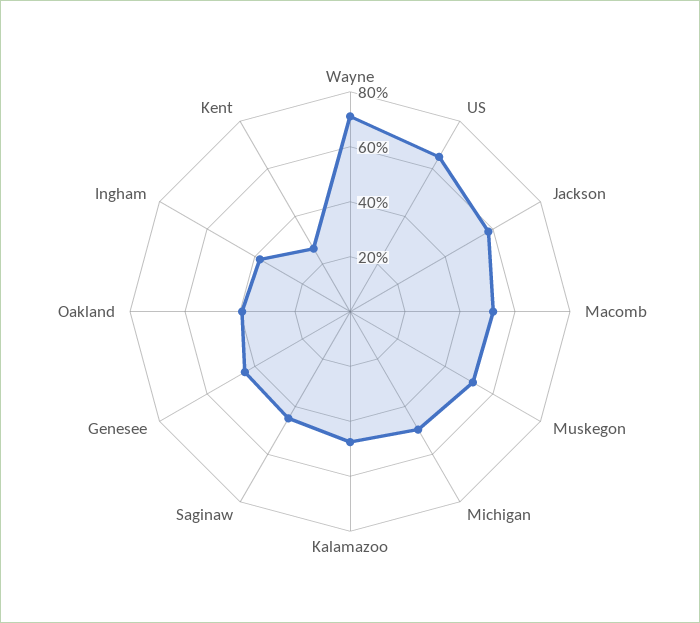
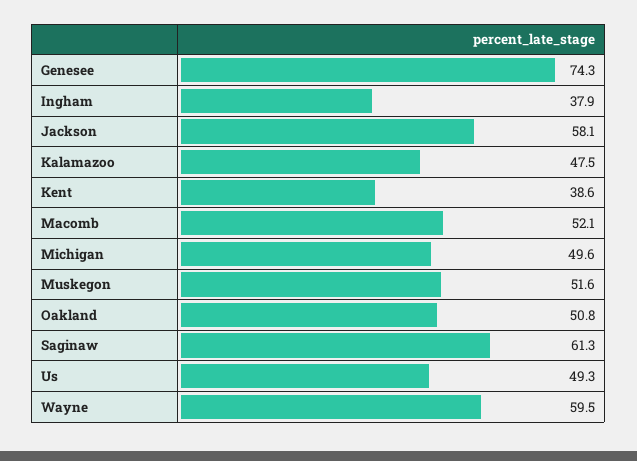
Wayne: 70 -> 59.5
US: 65 -> 49.3
Saginaw: 45 -> 61.3
Genesee: 45 -> 74.3
Oakland: 40 -> 50.8
Kent: 25 -> 38.6

